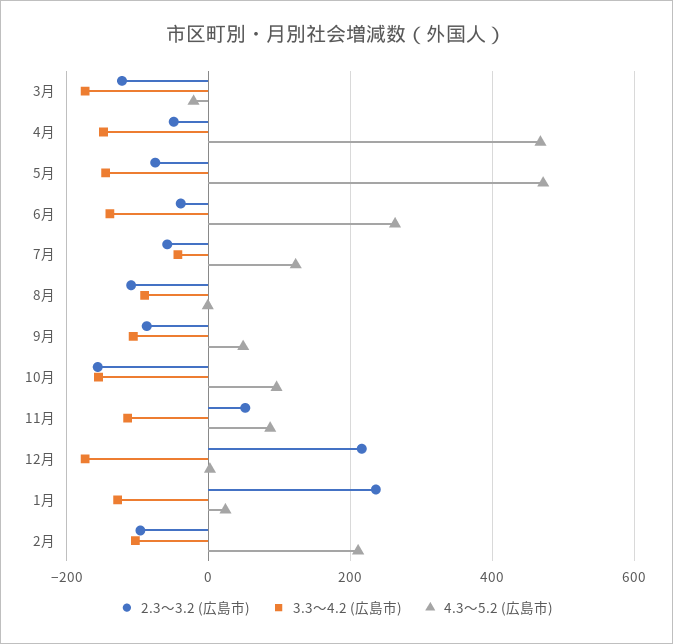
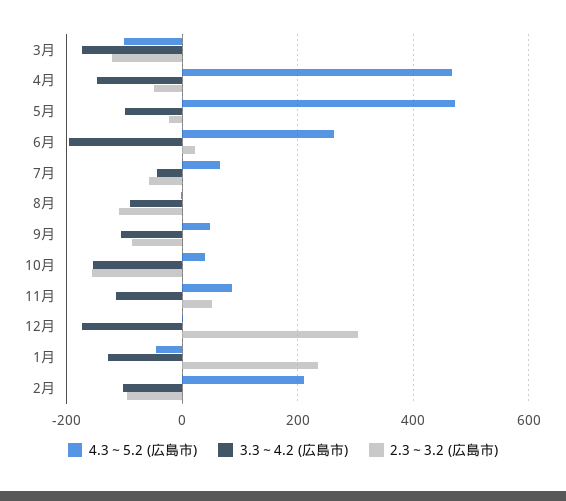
4.3～5.2 (広島市), 3月: -20 -> -100
2.3～3.2 (広島市), 5月: -80 -> -20
3.3～4.2 (広島市), 5月: -140 -> -100
2.3～3.2 (広島市), 6月: -40 -> 20
3.3～4.2 (広島市), 6月: -140 -> -200
4.3～5.2 (広島市), 7月: 120 -> 60
4.3～5.2 (広島市), 10月: 100 -> 40
2.3～3.2 (広島市), 12月: 220 -> 300
4.3～5.2 (広島市), 1月: 20 -> -40

